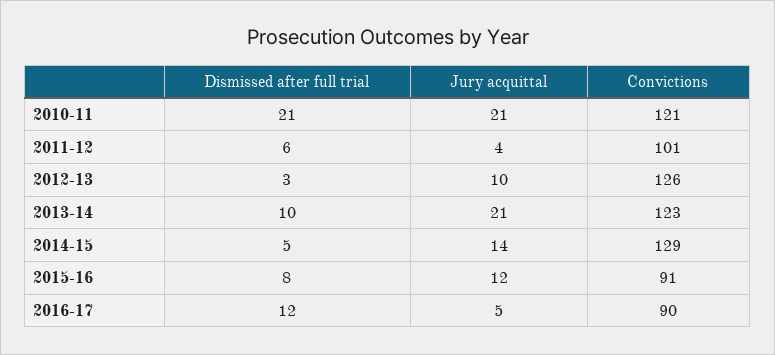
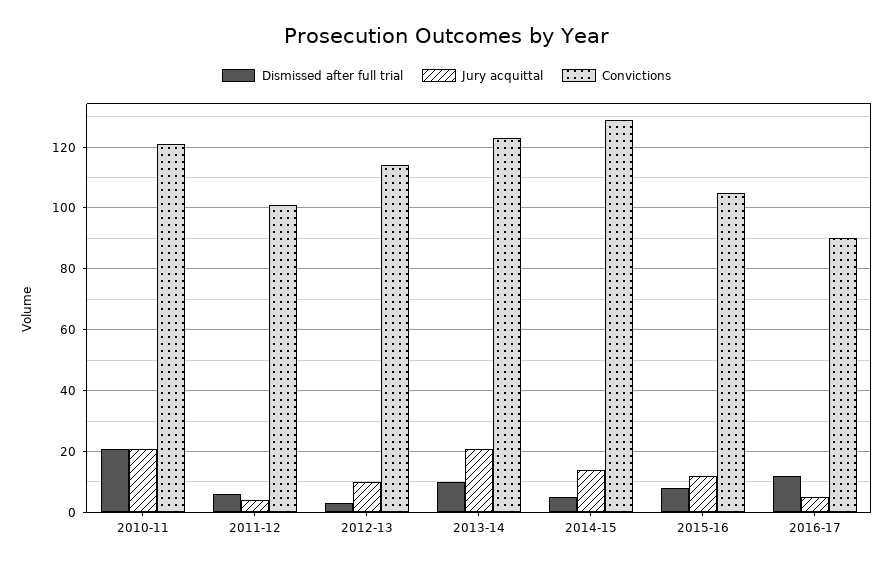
Convictions, 2012-13: 126 -> 115
Convictions, 2015-16: 91 -> 105

